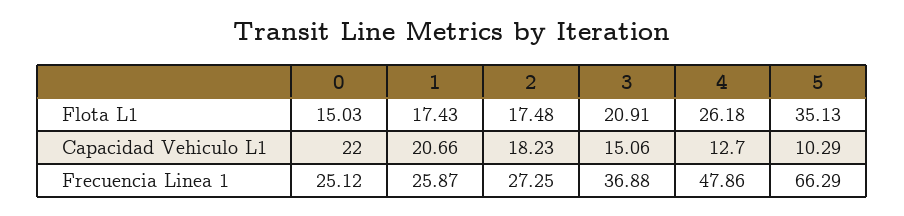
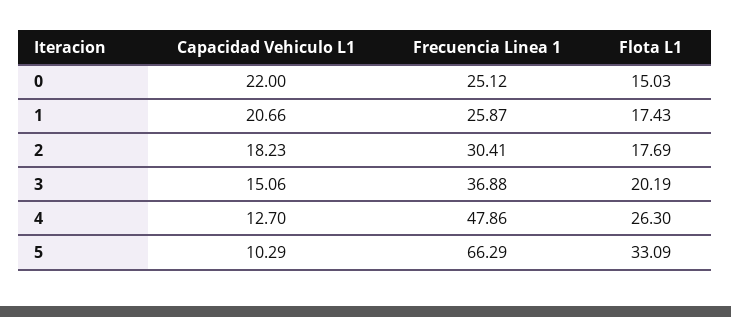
2, Flota L1: 17.48 -> 17.69
3, Flota L1: 20.91 -> 20.19
4, Flota L1: 26.18 -> 26.3
5, Flota L1: 35.13 -> 33.09
2, Frecuencia Linea 1: 27.25 -> 30.41

